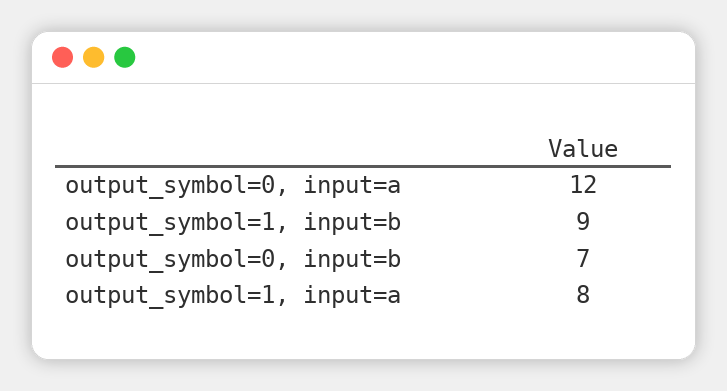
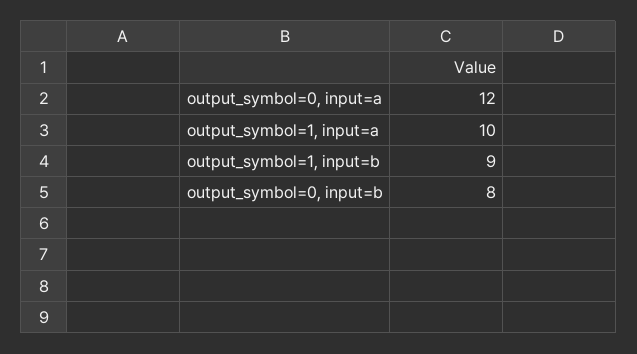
output_symbol=0, input=b: 7 -> 8
output_symbol=1, input=a: 8 -> 10

